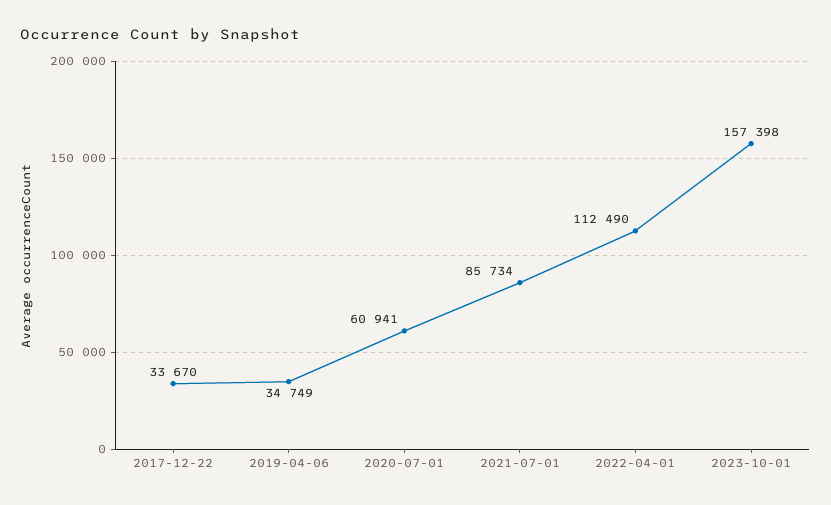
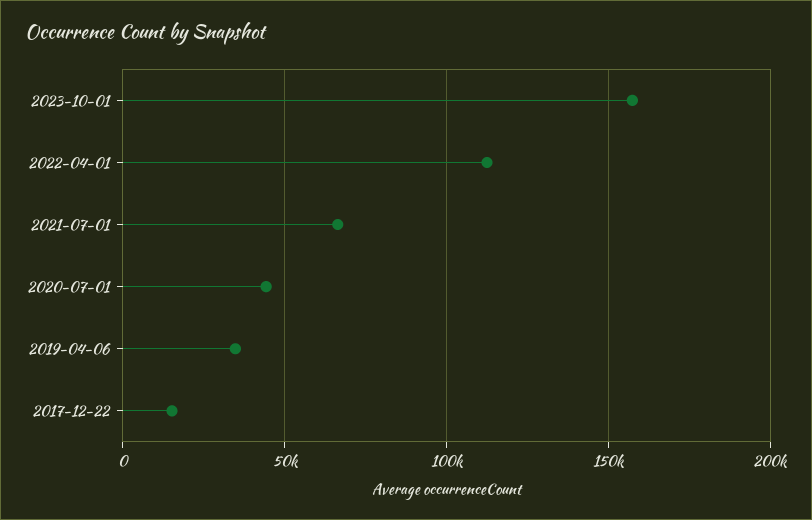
2017-12-22: 33670 -> 15000
2020-07-01: 60941 -> 45000
2021-07-01: 85734 -> 65000

